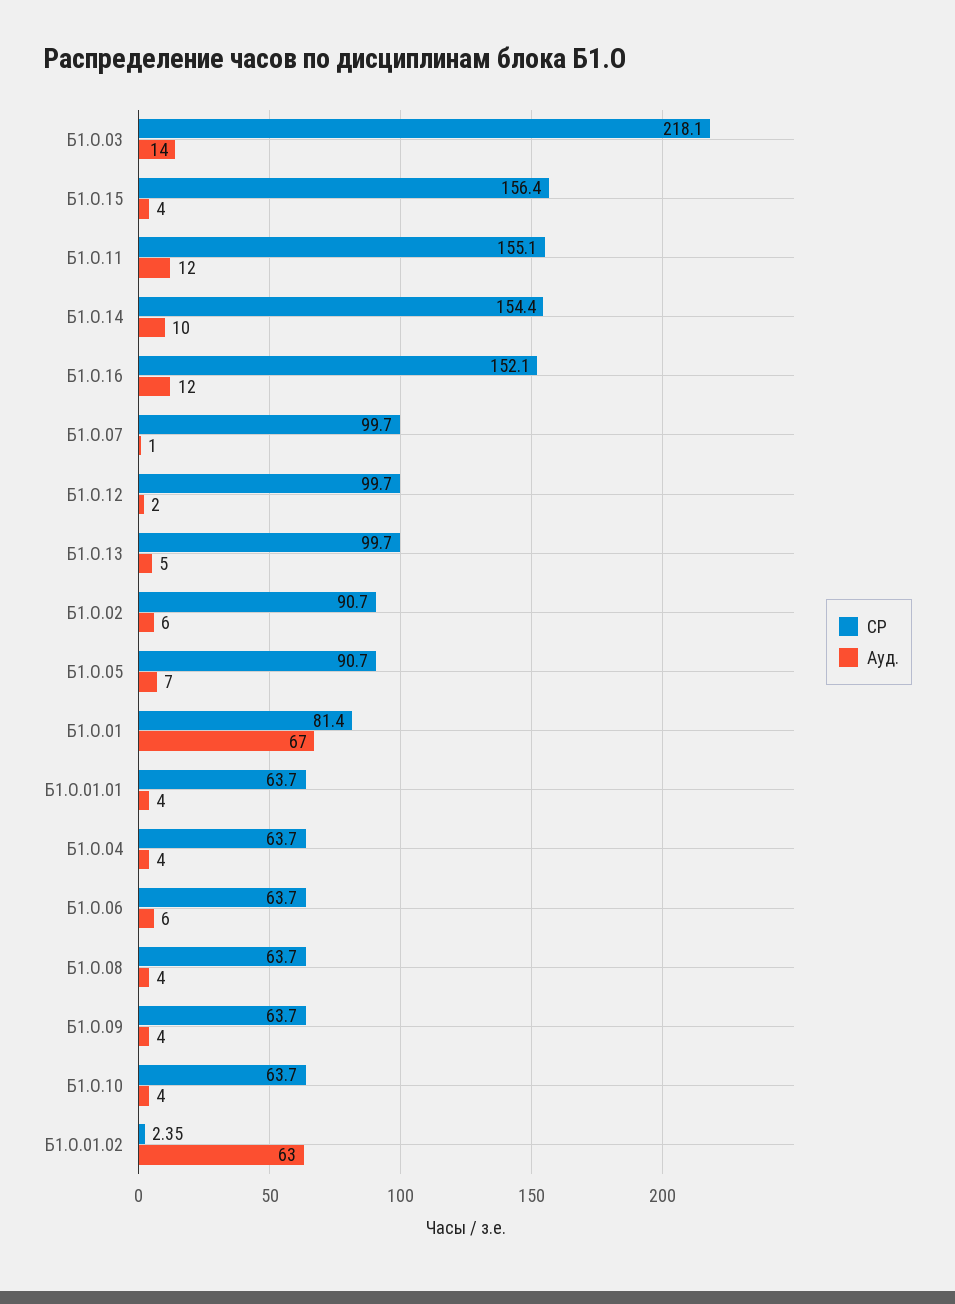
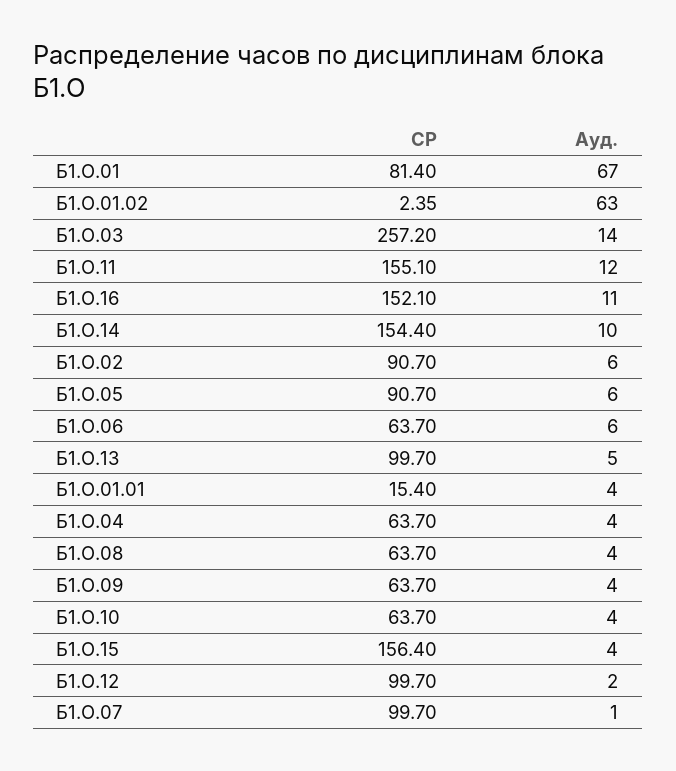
СР, Б1.О.03: 218.1 -> 257.2
Ауд., Б1.О.16: 12 -> 11
Ауд., Б1.О.05: 7 -> 6
СР, Б1.О.01.01: 63.7 -> 15.4

